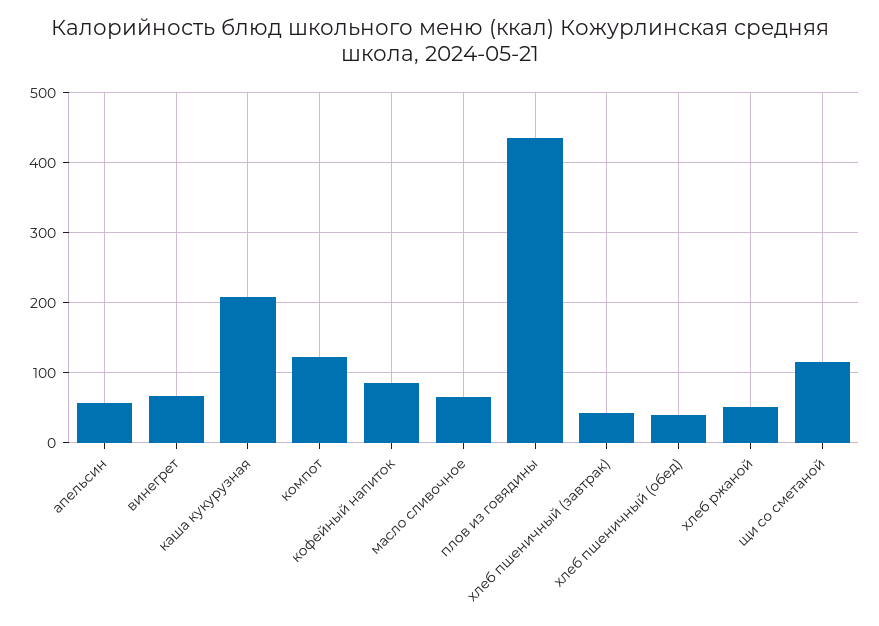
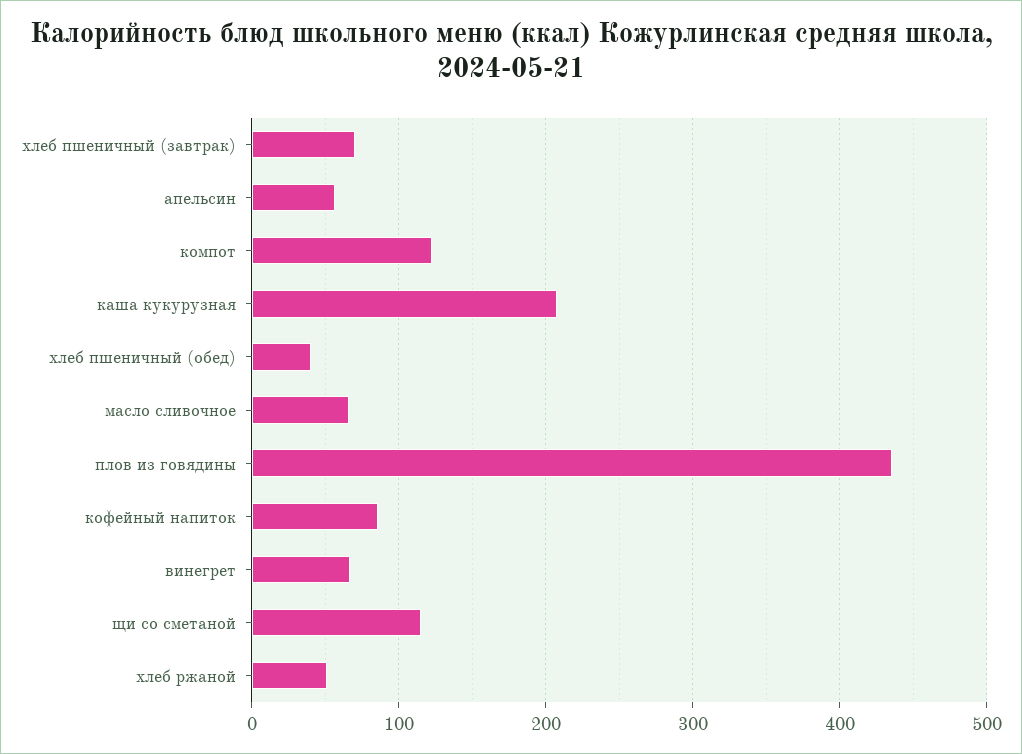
хлеб пшеничный (завтрак): 40 -> 70

